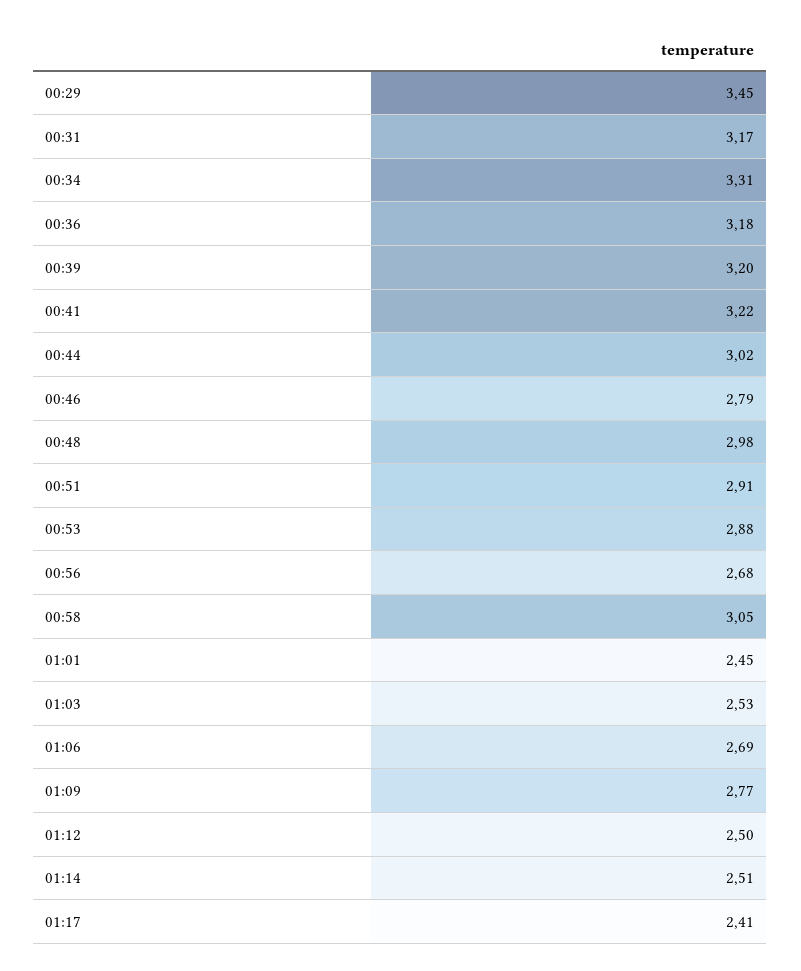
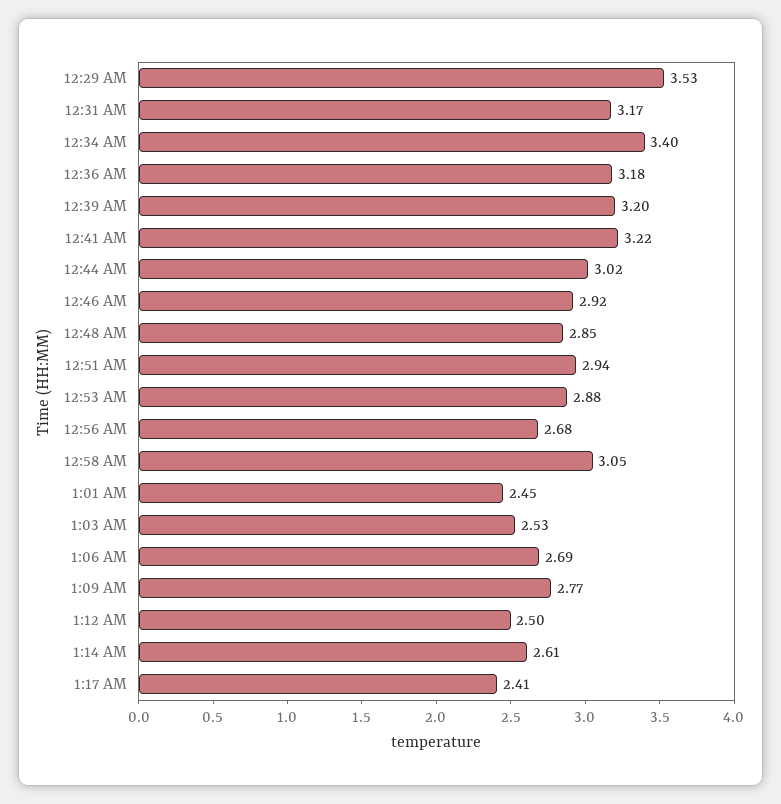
00:29: 3.45 -> 3.53
00:34: 3.31 -> 3.4
00:46: 2.79 -> 2.92
00:48: 2.98 -> 2.85
00:51: 2.91 -> 2.94
01:14: 2.51 -> 2.61

